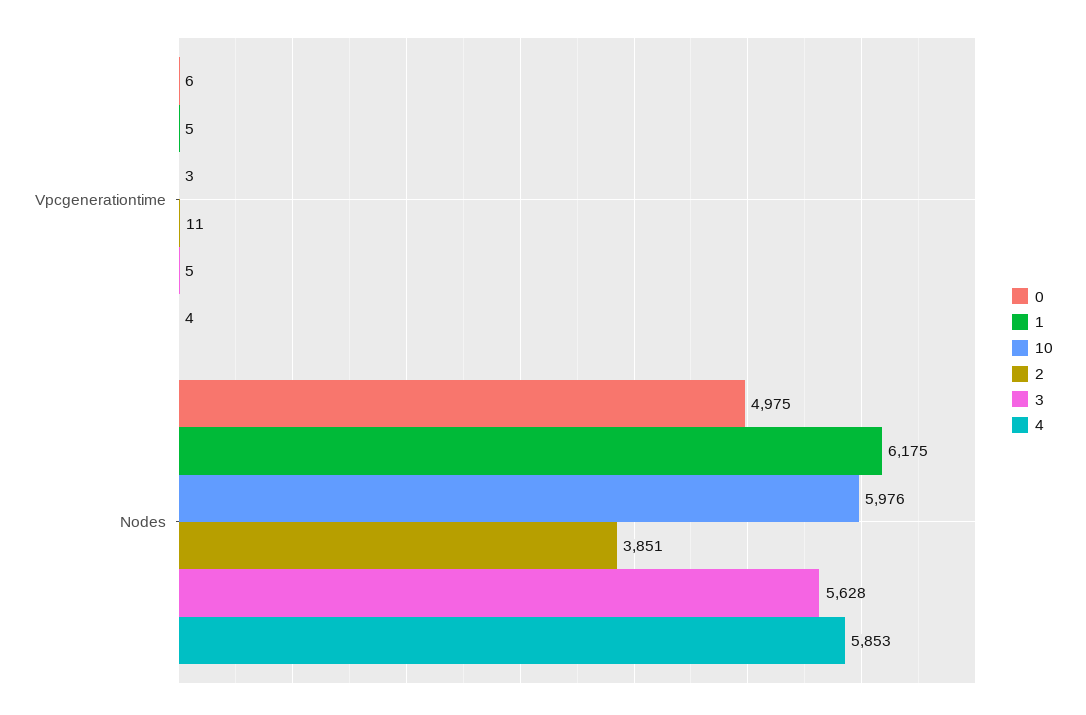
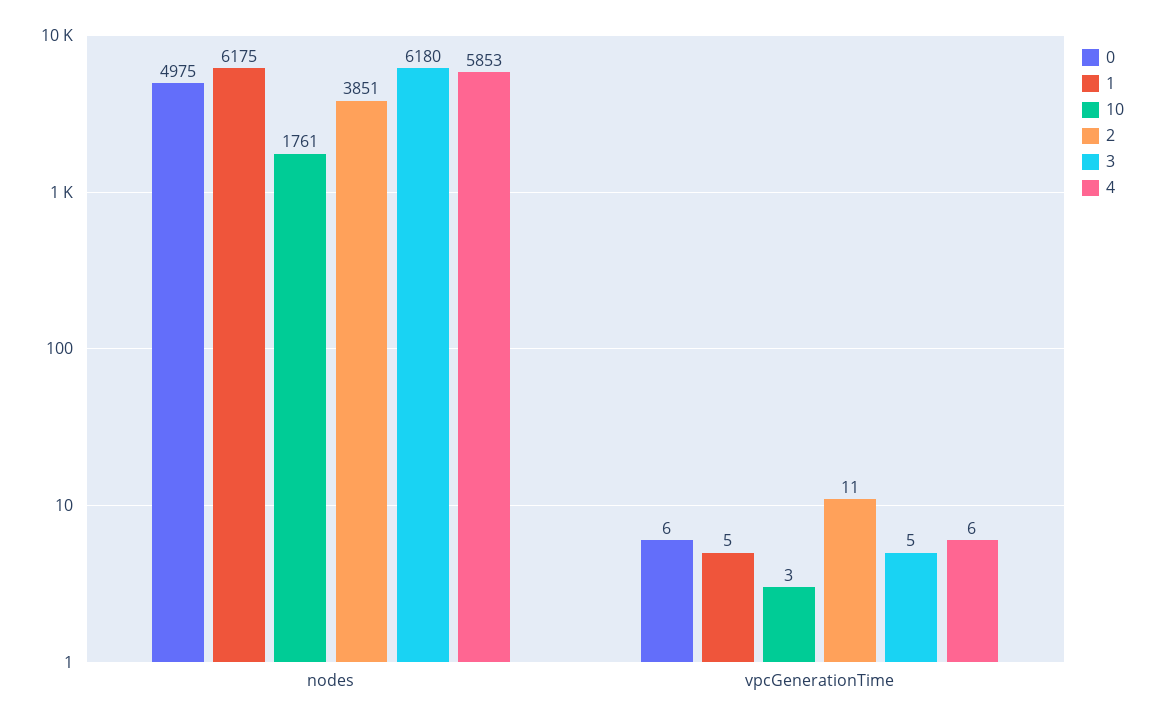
4, Vpcgenerationtime: 4 -> 6
10, Nodes: 5976 -> 1761
3, Nodes: 5628 -> 6180

